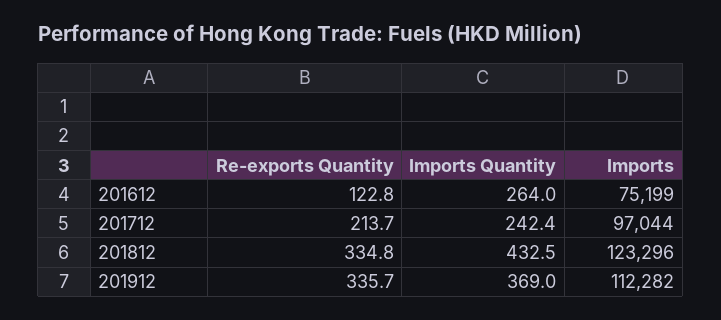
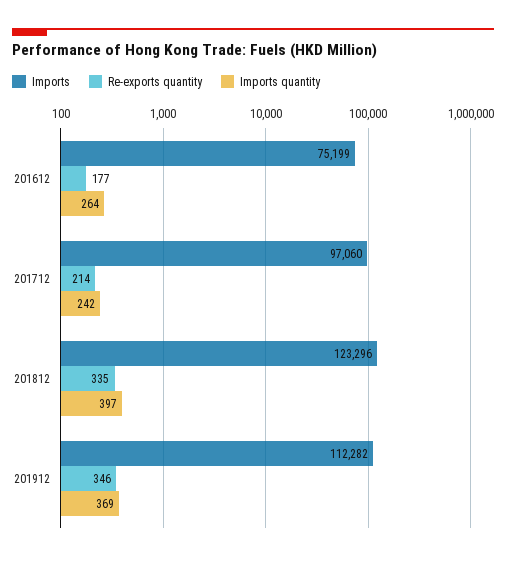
Re-exports Quantity, 201612: 122.8 -> 177
Imports, 201712: 97044 -> 97060
Imports Quantity, 201812: 432.5 -> 397
Re-exports Quantity, 201912: 335.7 -> 346

